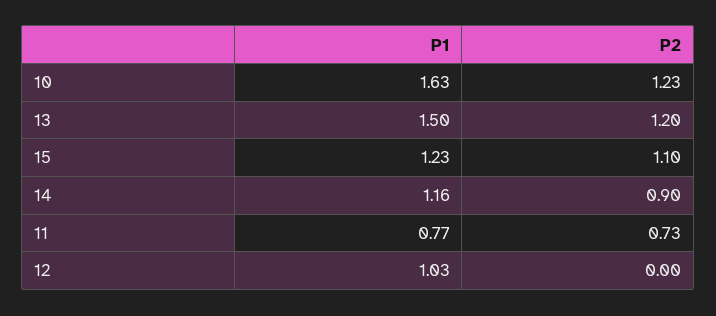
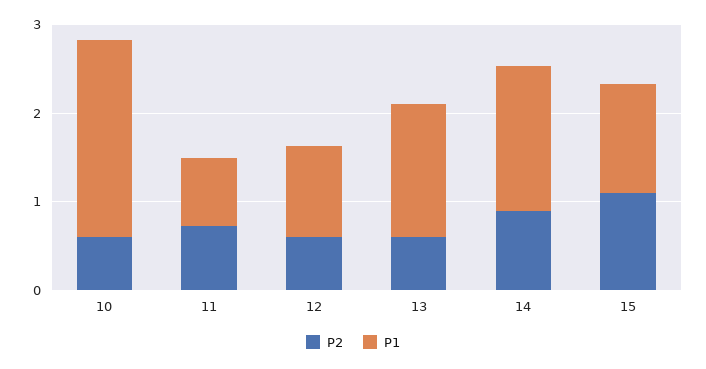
P1, 10: 1.63 -> 2.2
P2, 10: 1.23 -> 0.6
P2, 13: 1.2 -> 0.6
P1, 14: 1.16 -> 1.6
P2, 12: 0 -> 0.6

